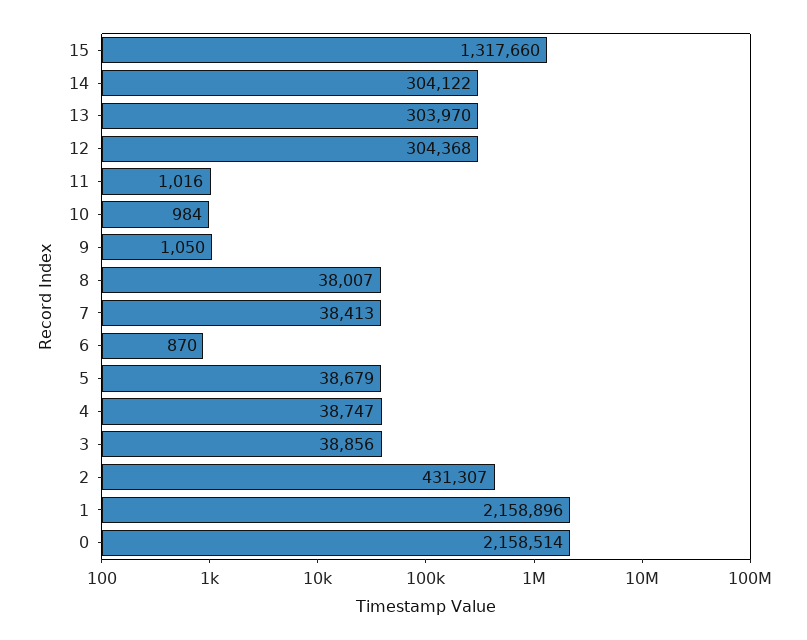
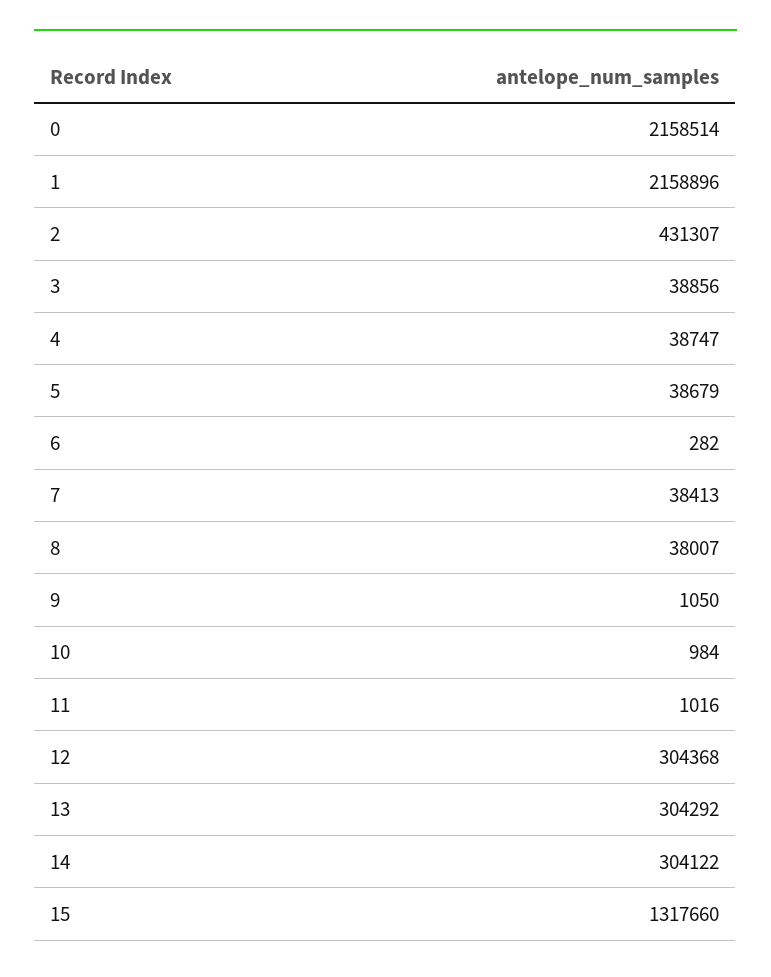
13: 303970 -> 304292
6: 870 -> 282

